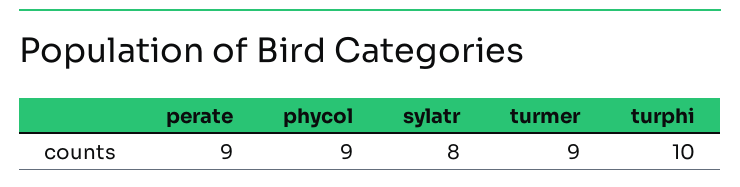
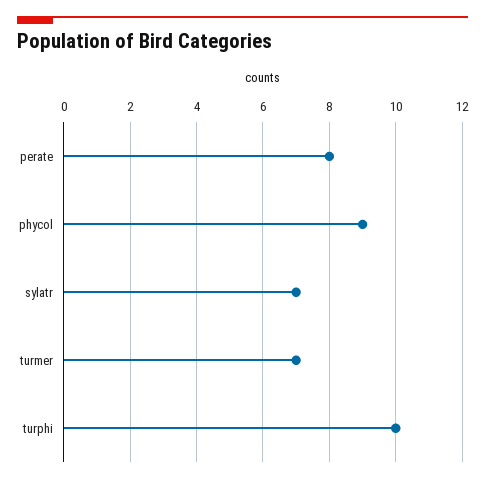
perate: 9 -> 8
sylatr: 8 -> 7
turmer: 9 -> 7

